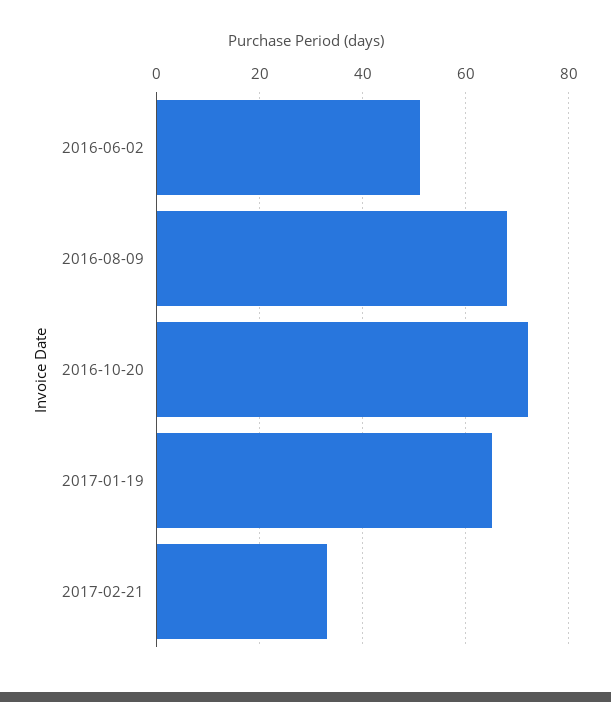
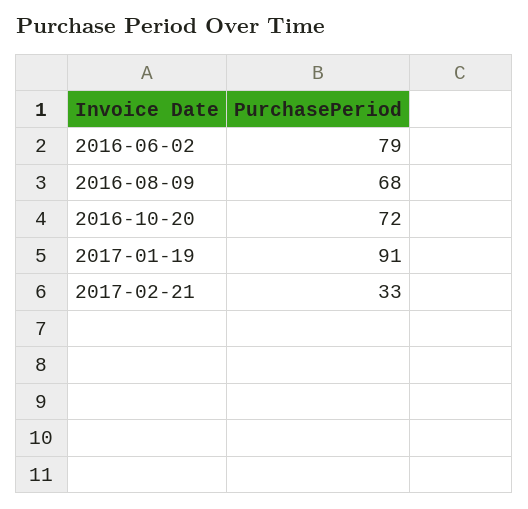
2016-06-02: 50 -> 79
2017-01-19: 65 -> 91

